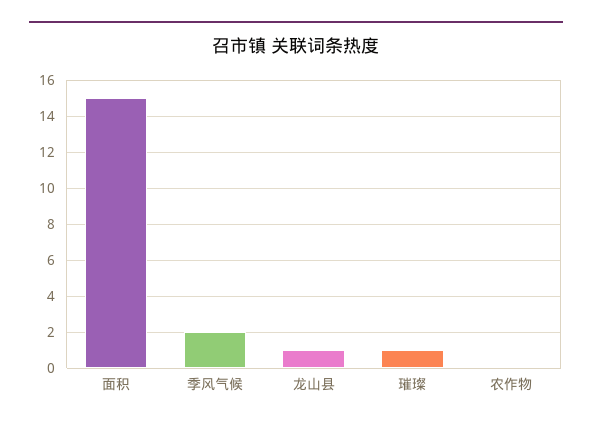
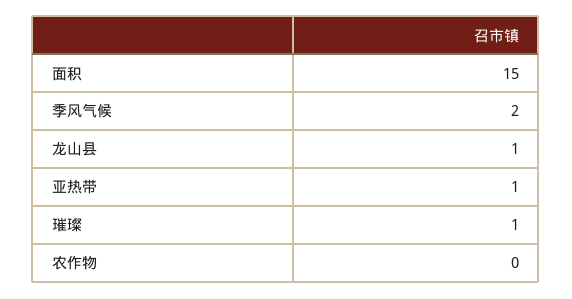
亚热带: none -> 1

